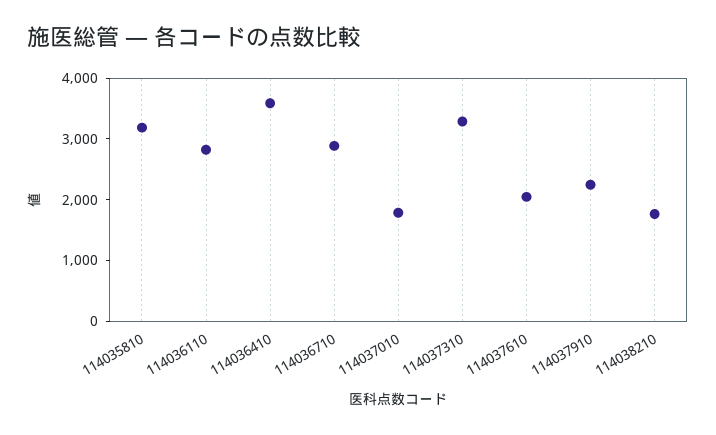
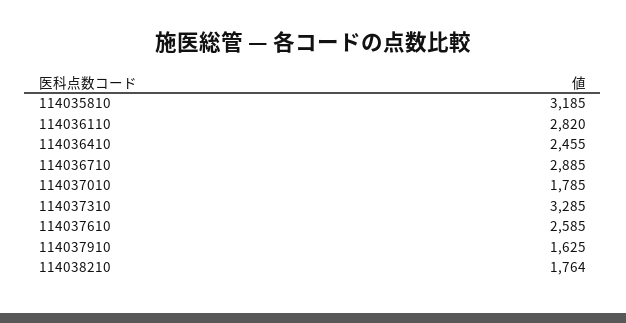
114036410: 3600 -> 2455
114037610: 2000 -> 2585
114037910: 2200 -> 1625

